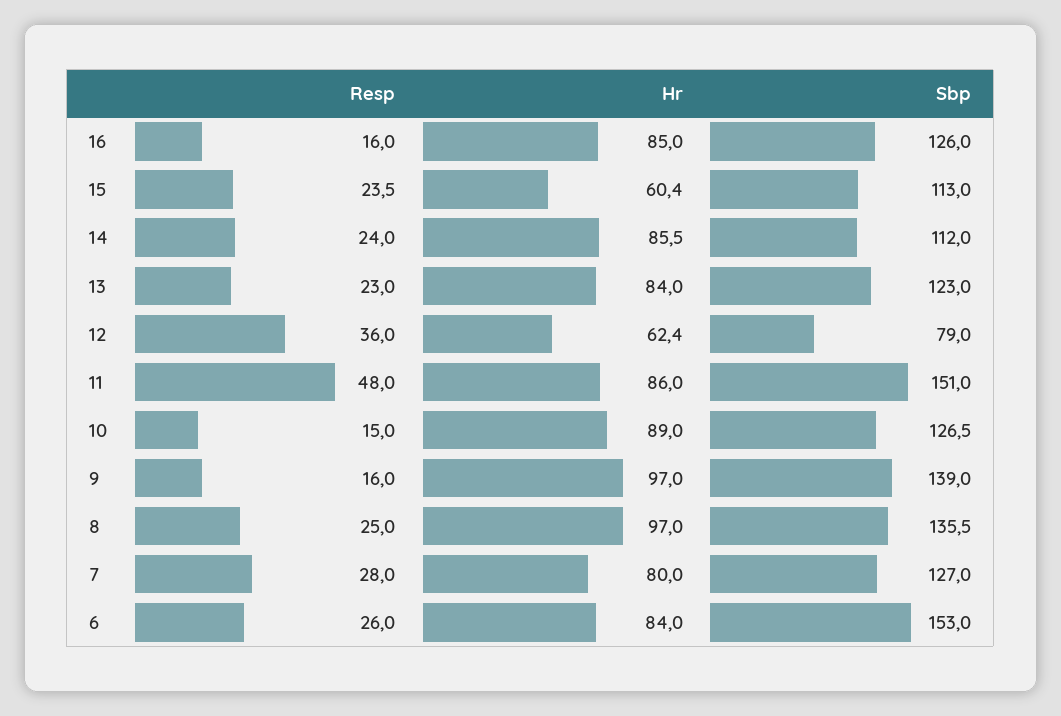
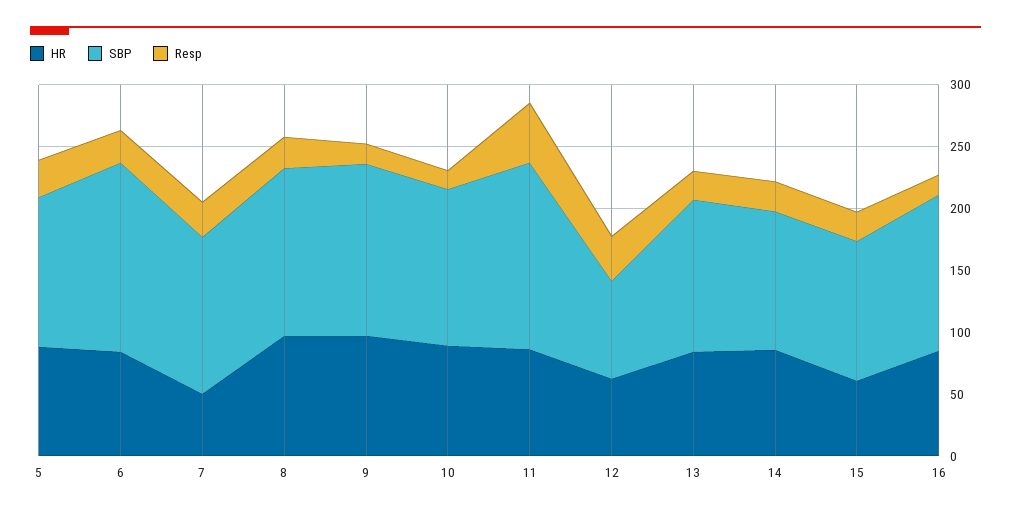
Hr, 7: 80 -> 50
Hr, 5: none -> 90
Sbp, 5: none -> 120
Resp, 5: none -> 30

